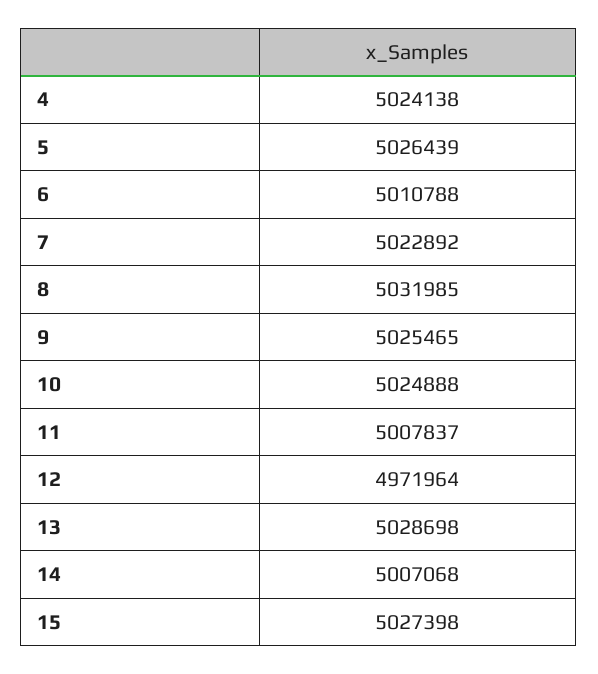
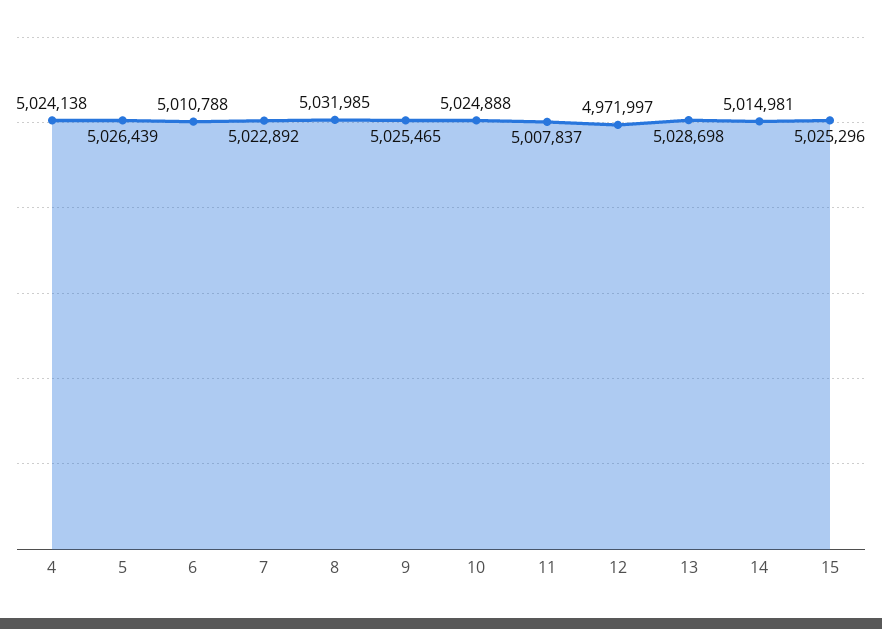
12: 4971964 -> 4971997
14: 5007068 -> 5014981
15: 5027398 -> 5025296

